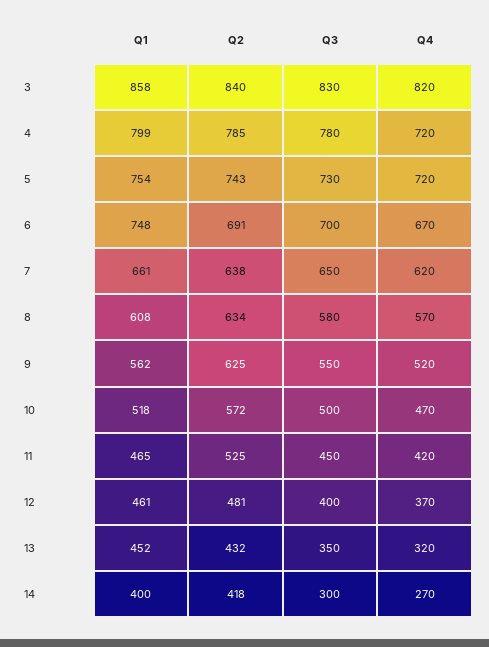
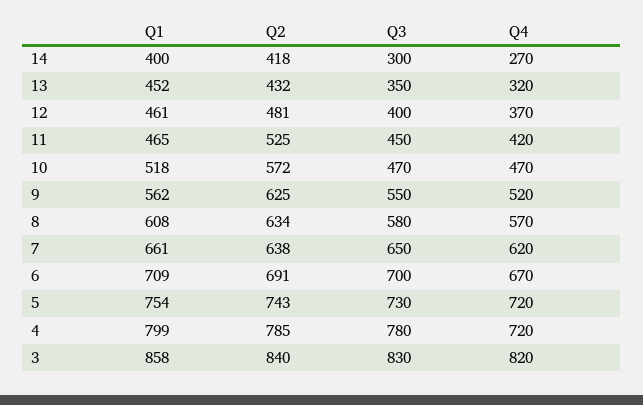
Q1, 6: 748 -> 709
Q3, 10: 500 -> 470

